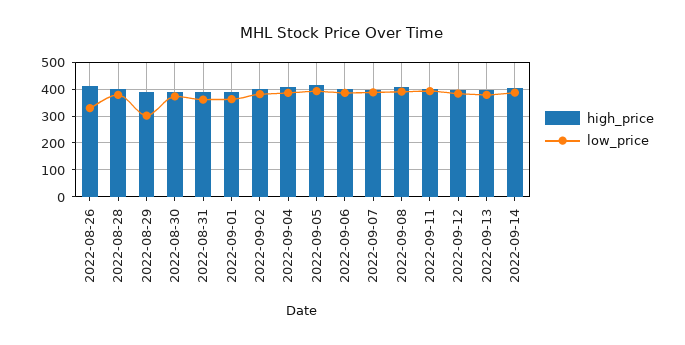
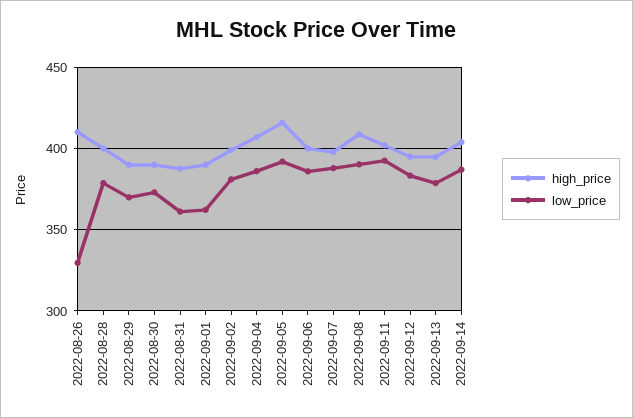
low_price, 2022-08-29: 300 -> 370

